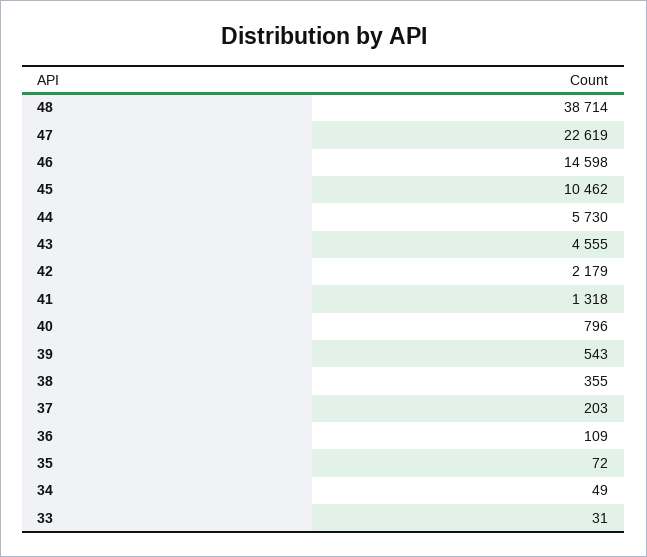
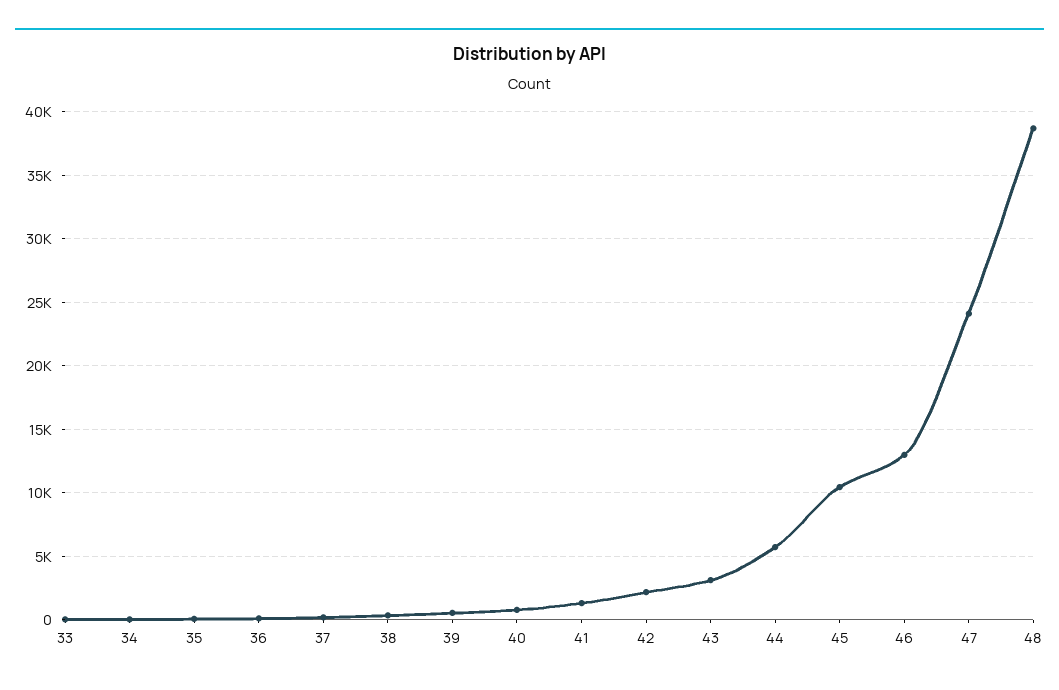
47: 22619 -> 24000
46: 14598 -> 13000
43: 4555 -> 3000

